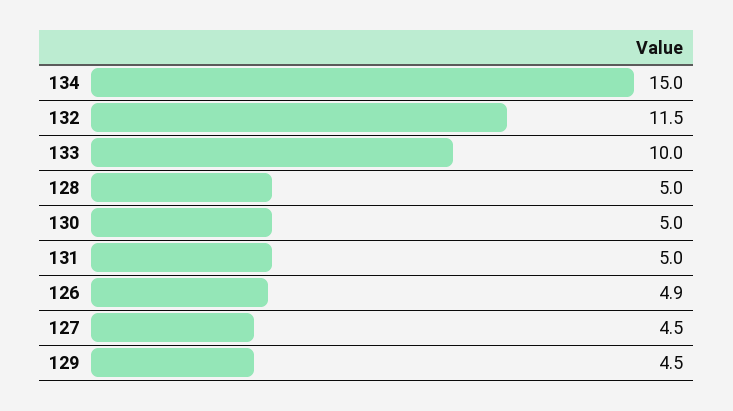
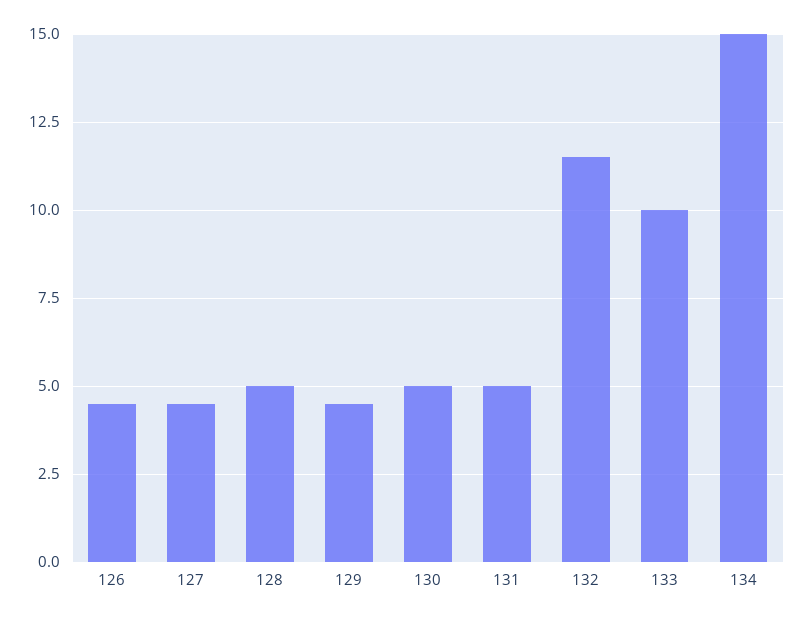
126: 4.9 -> 4.5

